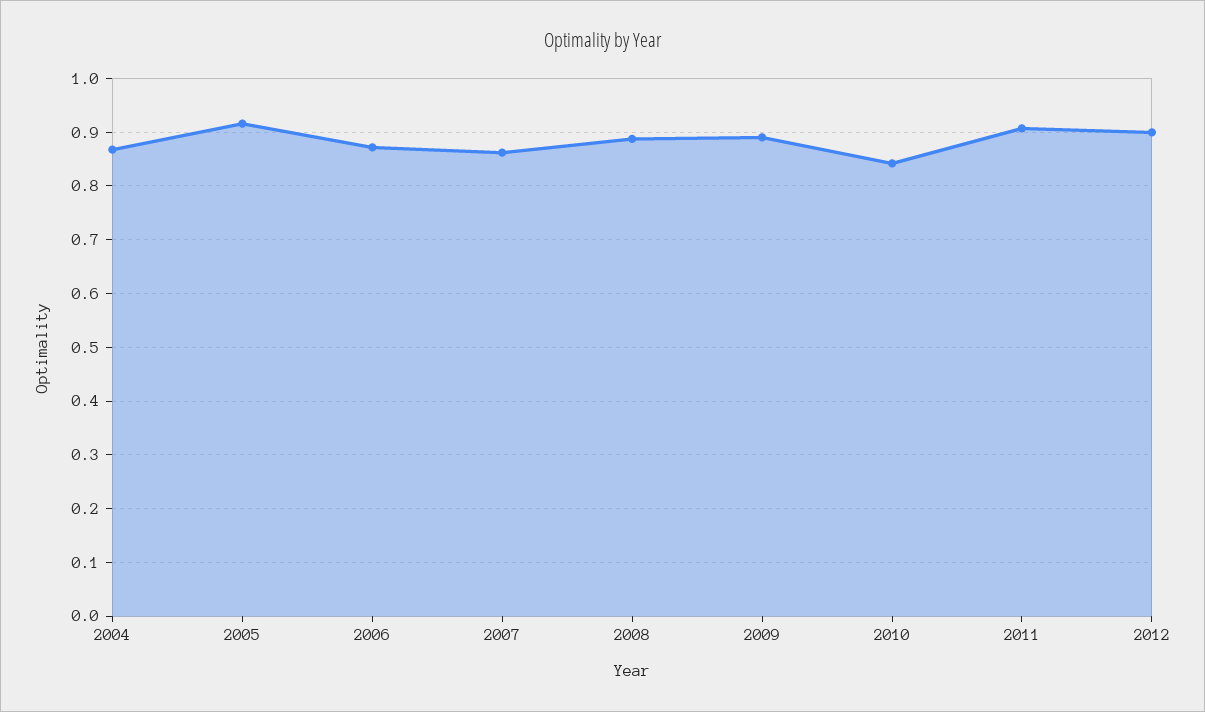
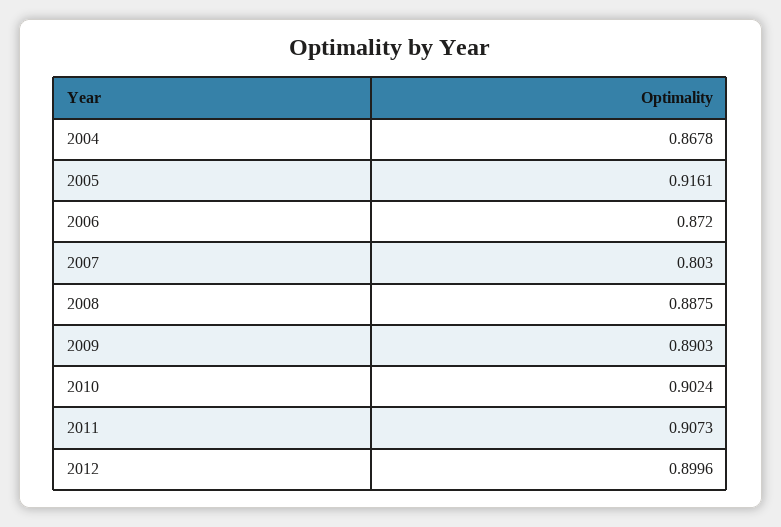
2007: 0.86 -> 0.803
2010: 0.84 -> 0.9024

